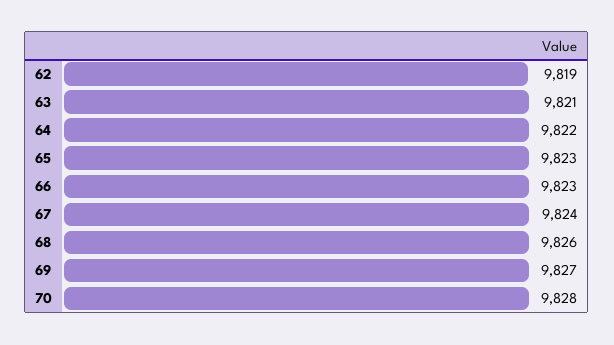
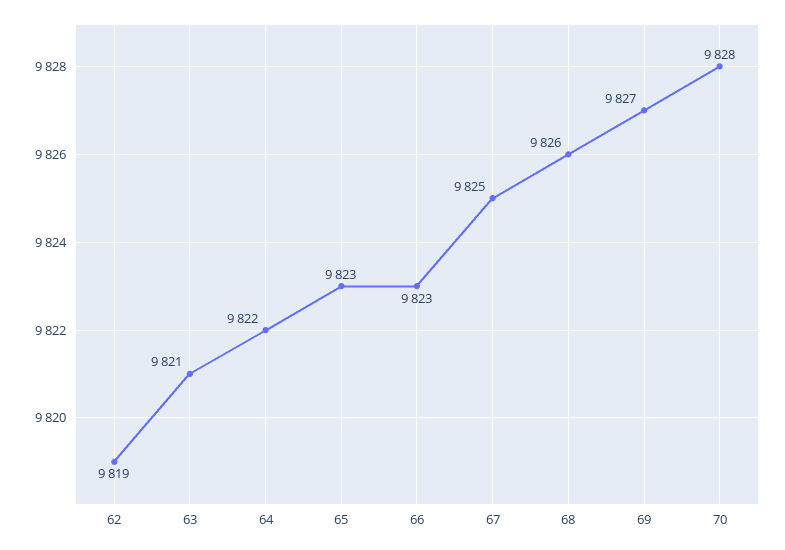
67: 9824 -> 9825

